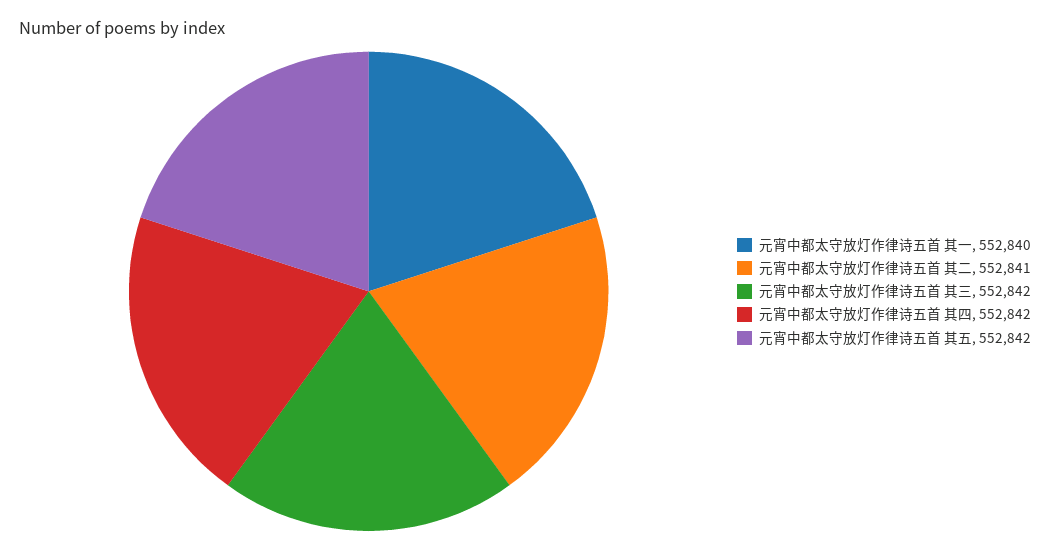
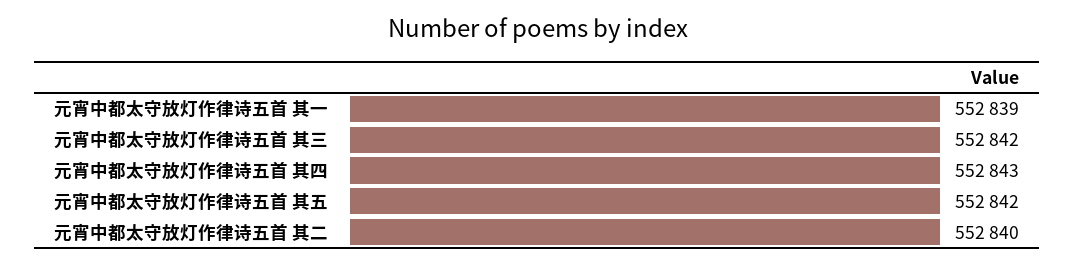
元宵中都太守放灯作律诗五首 其一: 552840 -> 552839
元宵中都太守放灯作律诗五首 其二: 552841 -> 552840
元宵中都太守放灯作律诗五首 其四: 552842 -> 552843

